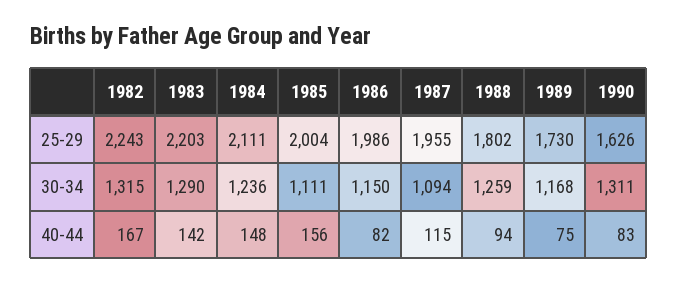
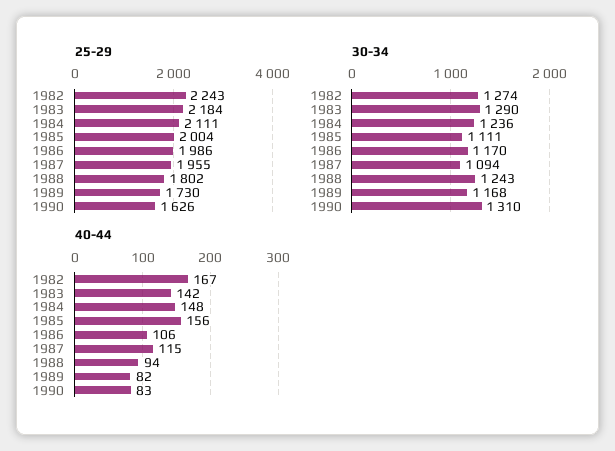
25-29, 1983: 2203 -> 2184
30-34, 1982: 1315 -> 1274
30-34, 1986: 1150 -> 1170
30-34, 1988: 1259 -> 1243
30-34, 1990: 1311 -> 1310
40-44, 1986: 82 -> 106
40-44, 1989: 75 -> 82

